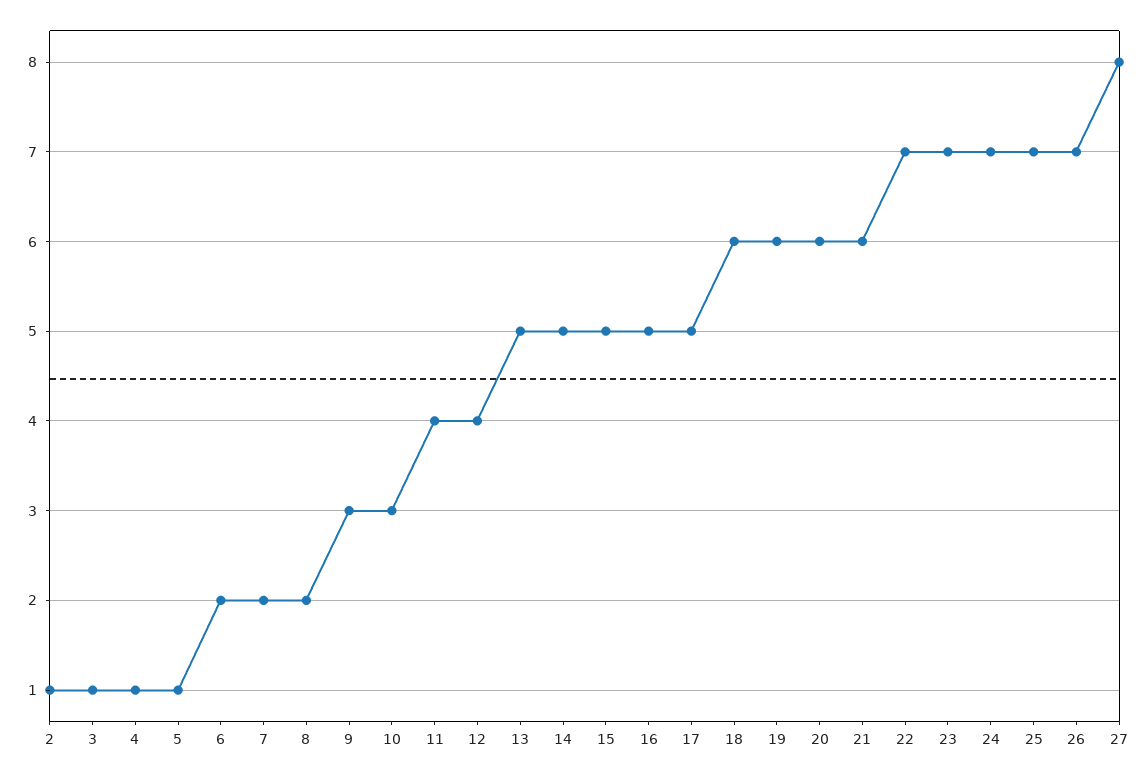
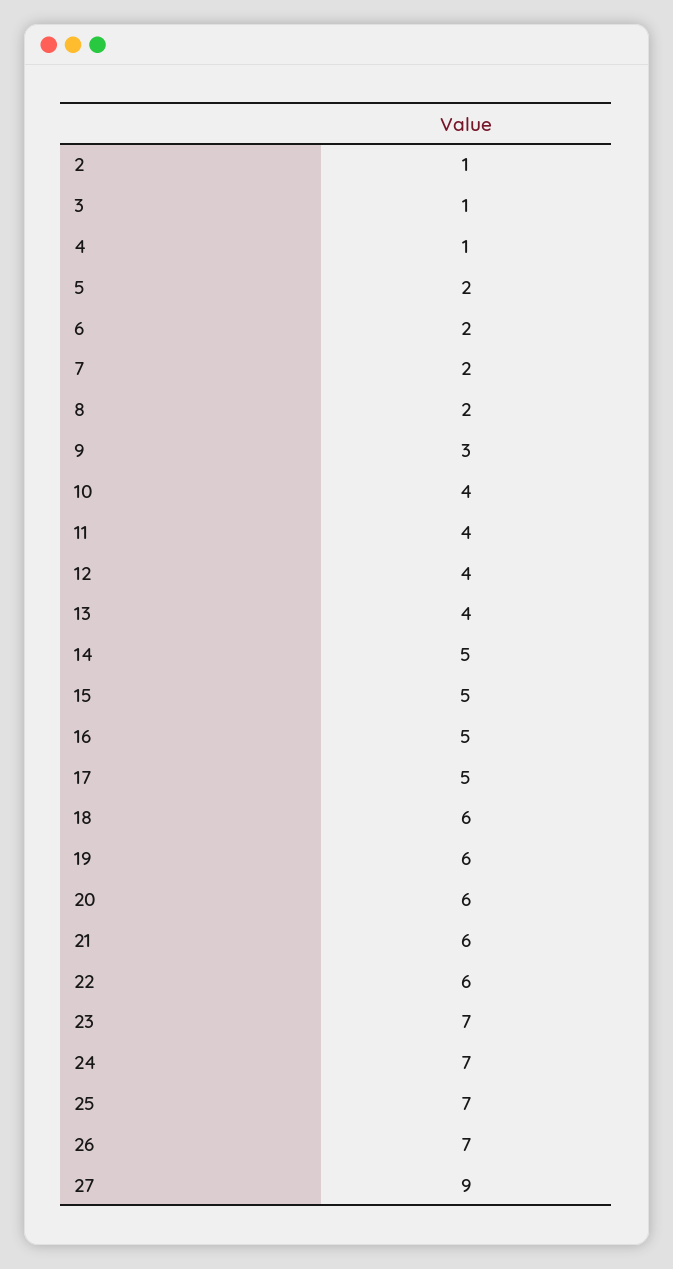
5: 1 -> 2
10: 3 -> 4
13: 5 -> 4
22: 7 -> 6
27: 8 -> 9

